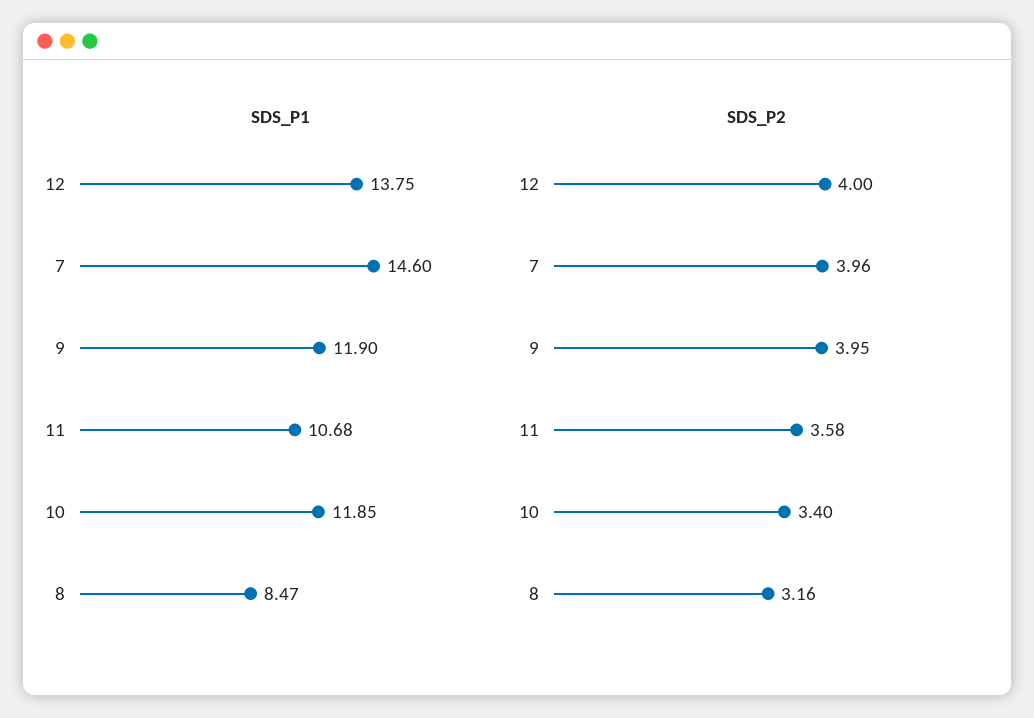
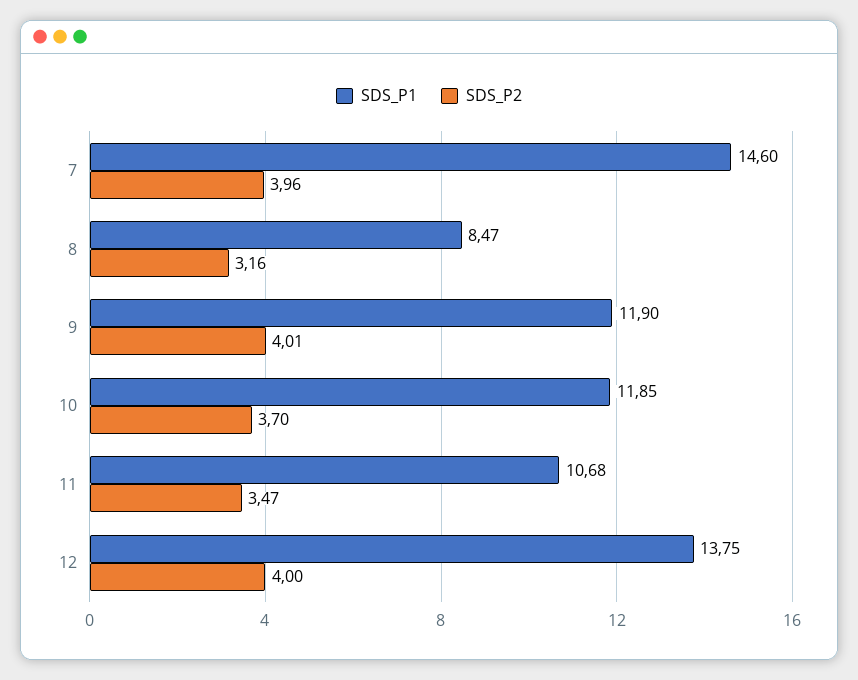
SDS_P2, 9: 3.95 -> 4.01
SDS_P2, 11: 3.58 -> 3.47
SDS_P2, 10: 3.4 -> 3.7

